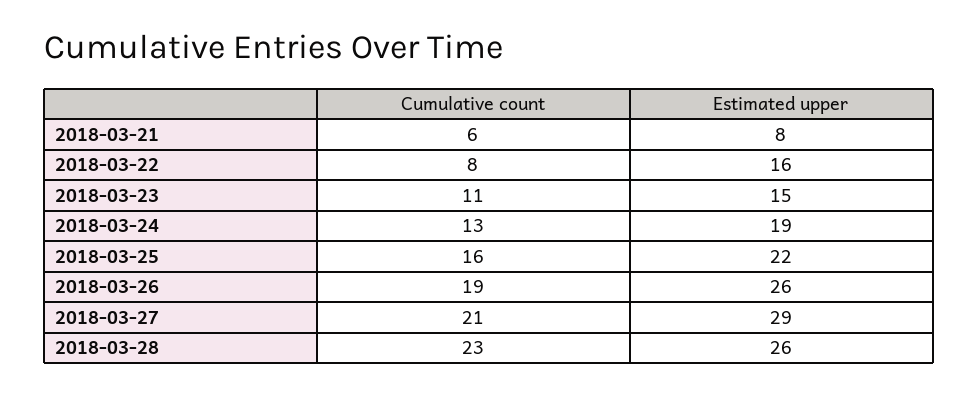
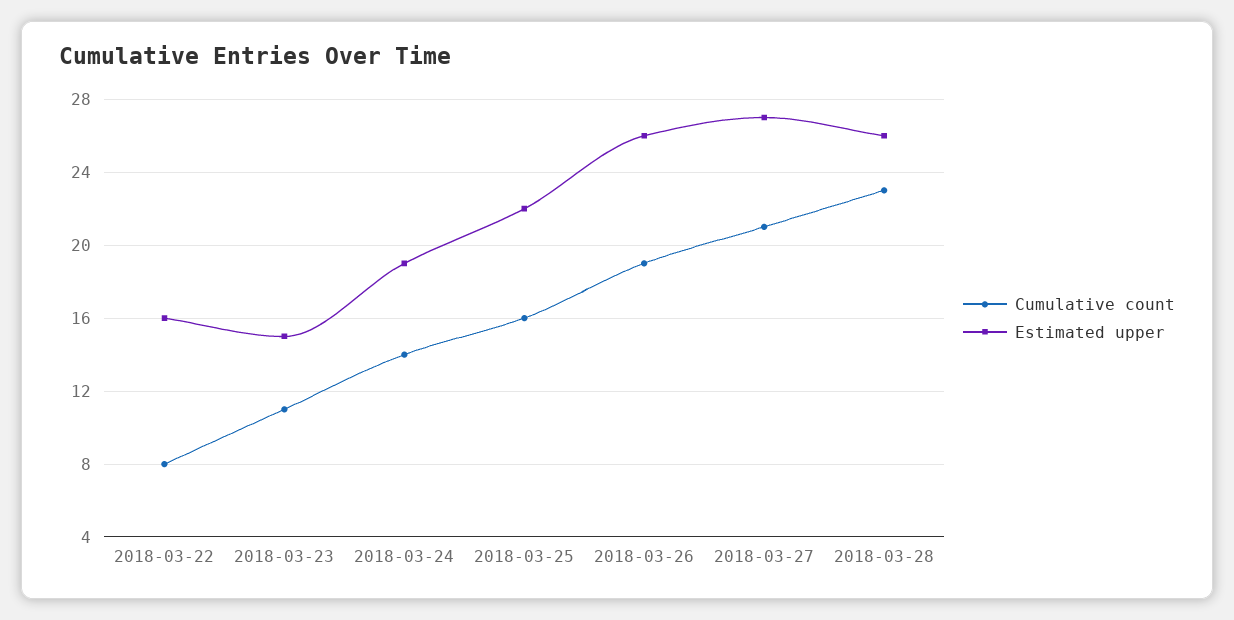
Cumulative count, 2018-03-21: 6 -> none
Estimated upper, 2018-03-21: 8 -> none
Cumulative count, 2018-03-24: 13 -> 14
Estimated upper, 2018-03-27: 29 -> 27

